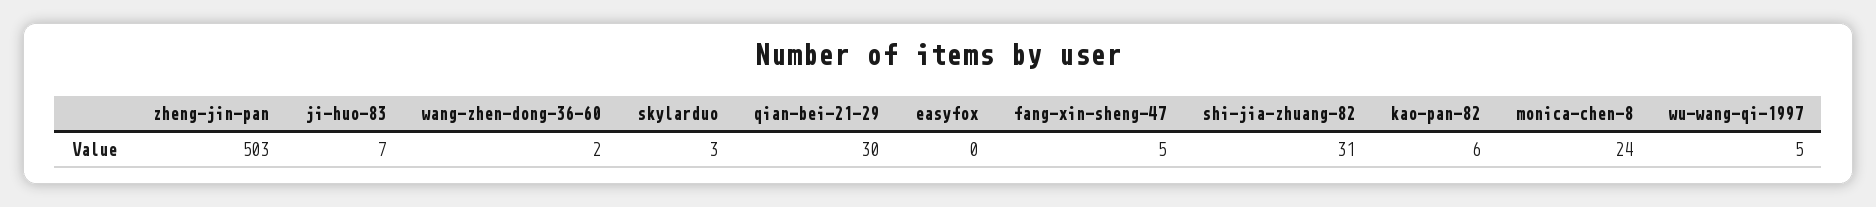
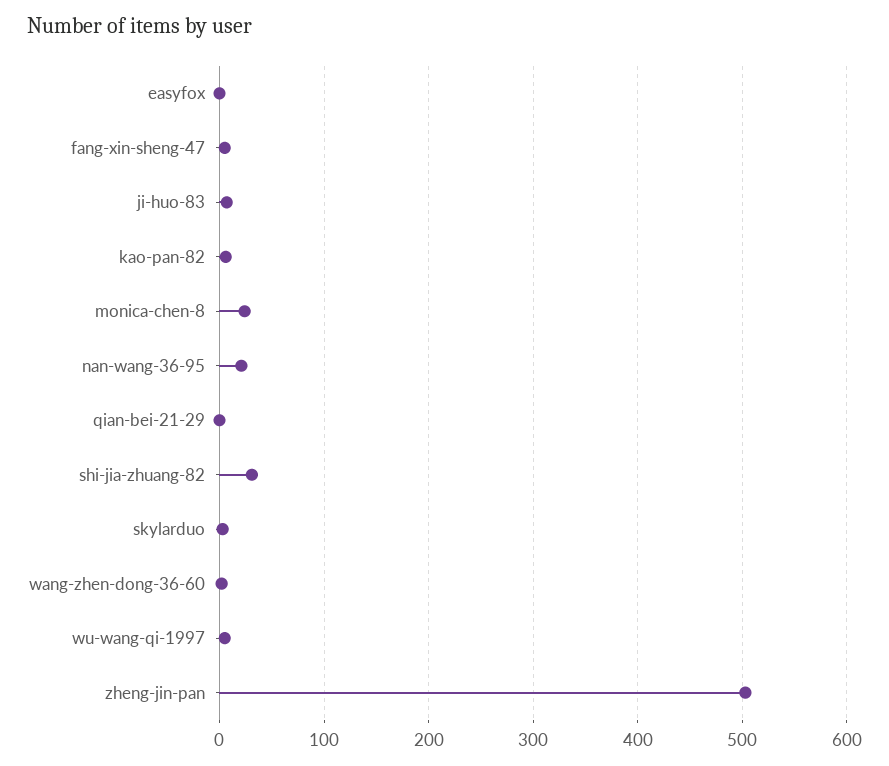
qian-bei-21-29: 30 -> 0
nan-wang-36-95: none -> 20

